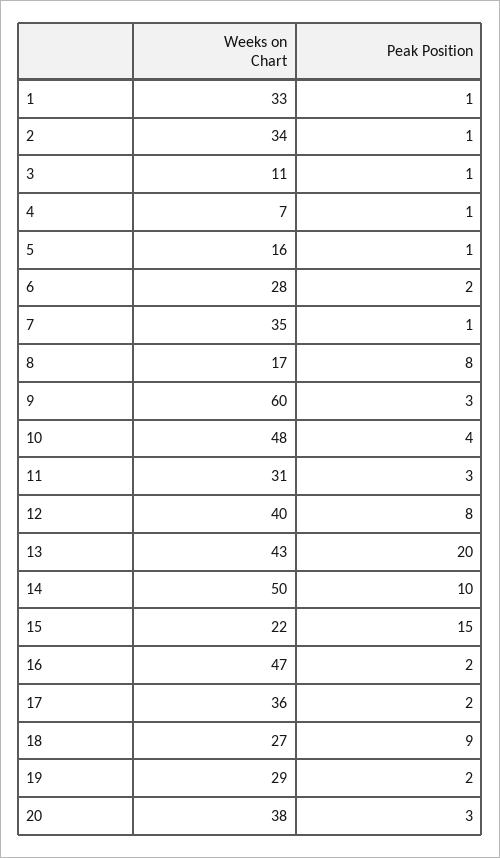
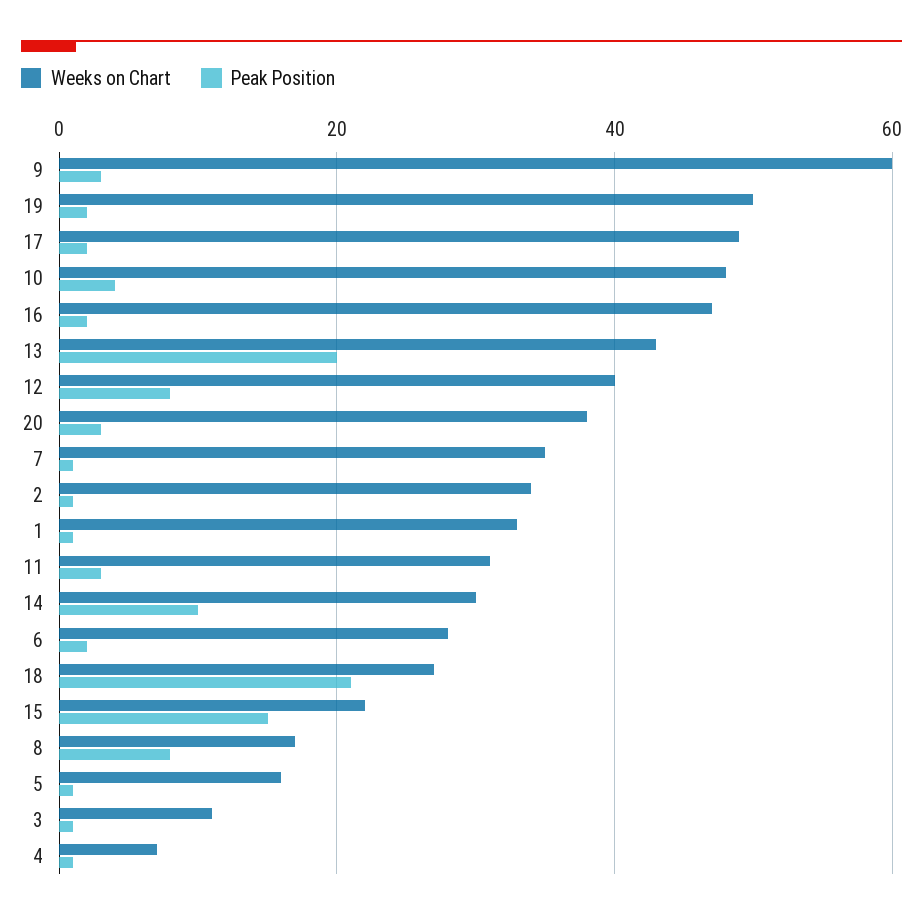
Weeks on Chart, 14: 50 -> 30
Weeks on Chart, 17: 36 -> 50
Peak Position, 18: 9 -> 20
Weeks on Chart, 19: 29 -> 50

